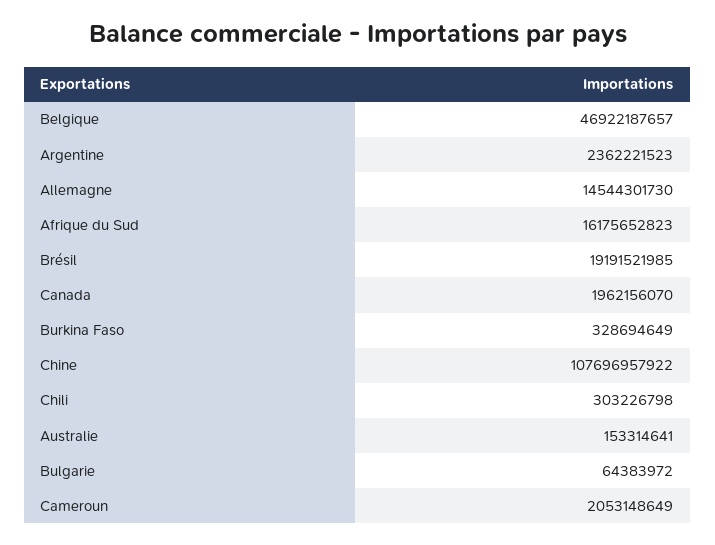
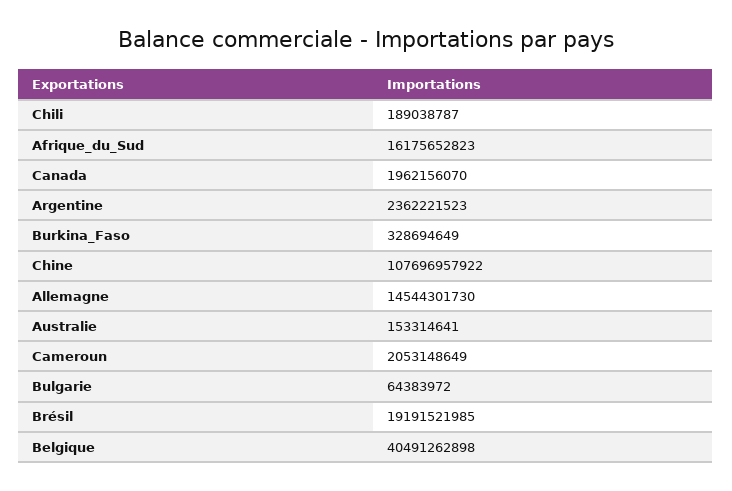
Belgique: 46922187657 -> 40491262898
Chili: 303226798 -> 189038787

